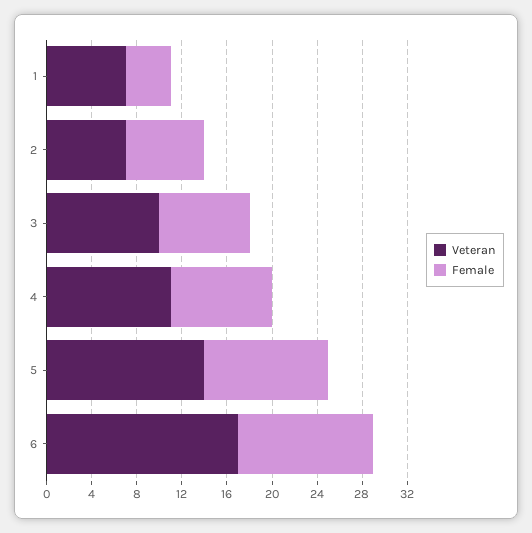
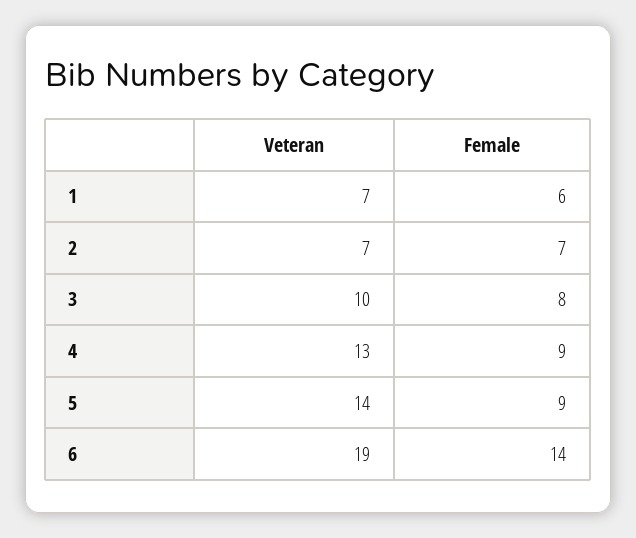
Female, 1: 4 -> 6
Veteran, 4: 11 -> 13
Female, 5: 11 -> 9
Veteran, 6: 17 -> 19
Female, 6: 12 -> 14

